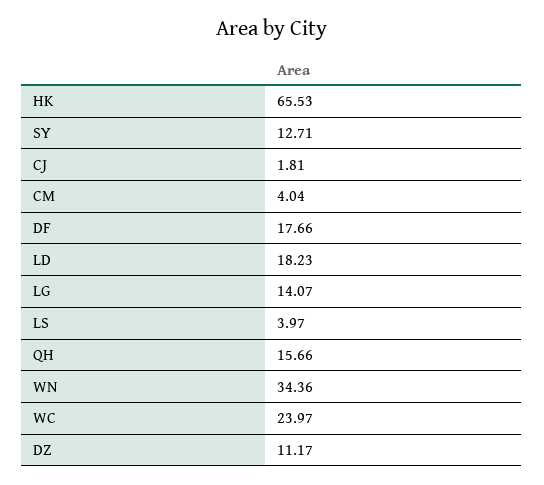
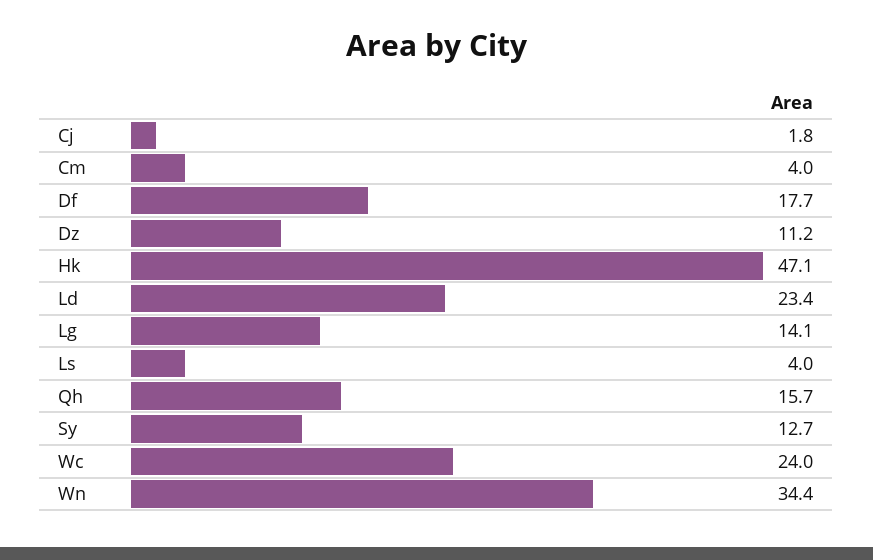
HK: 65.53 -> 47.1
LD: 18.23 -> 23.4

